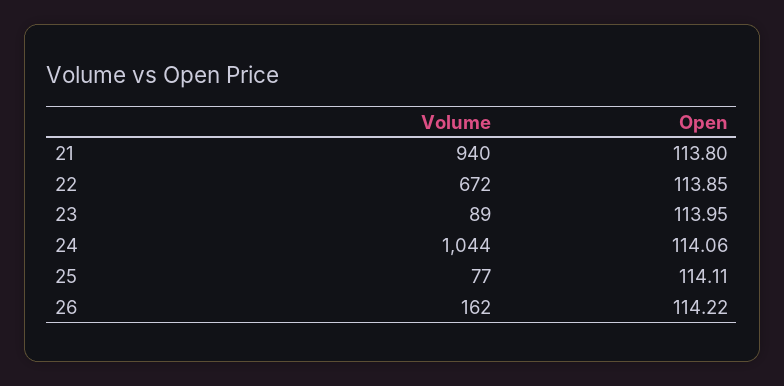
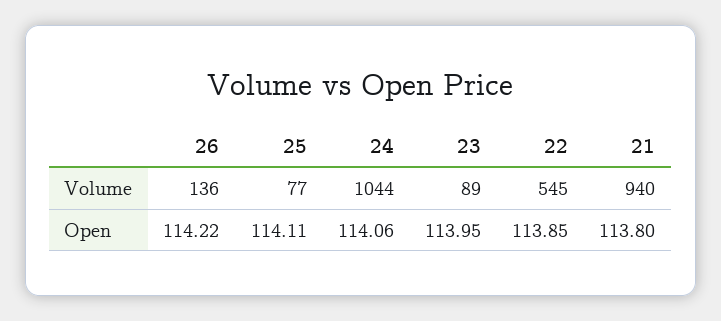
Volume, 22: 672 -> 545
Volume, 26: 162 -> 136

